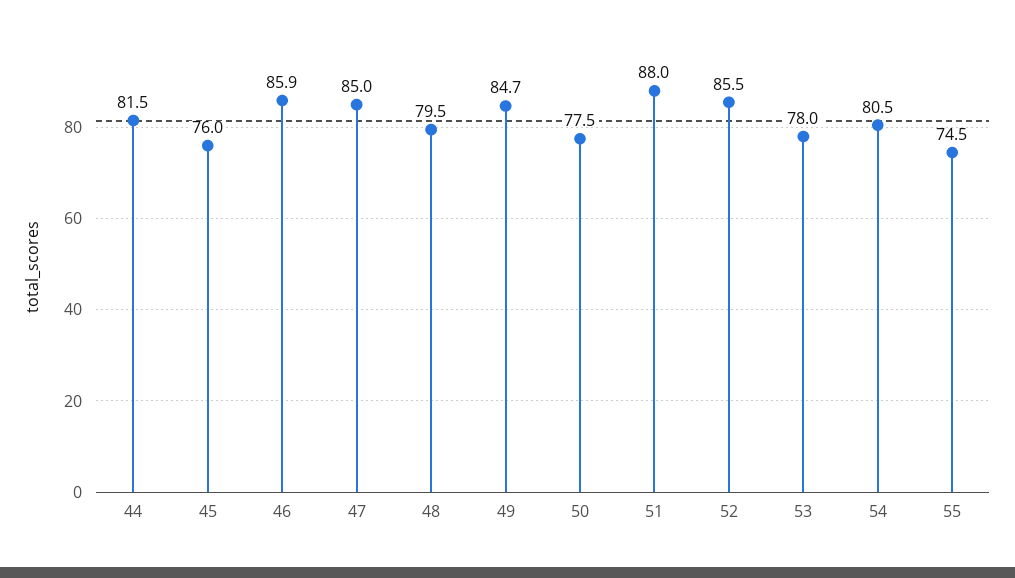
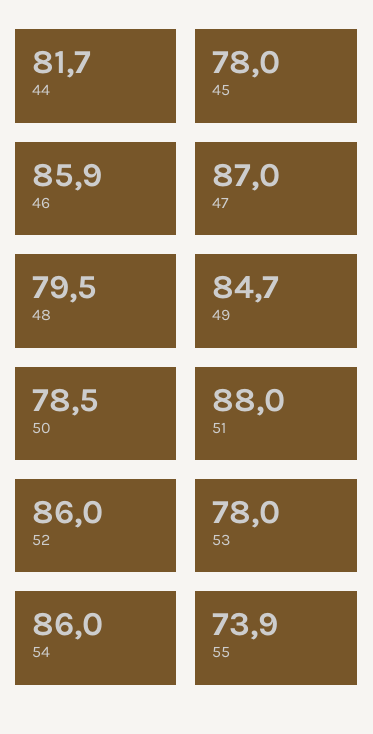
44: 81.5 -> 81.7
45: 76 -> 78
47: 85 -> 87
50: 77.5 -> 78.5
52: 85.5 -> 86
54: 80.5 -> 86
55: 74.5 -> 73.9

